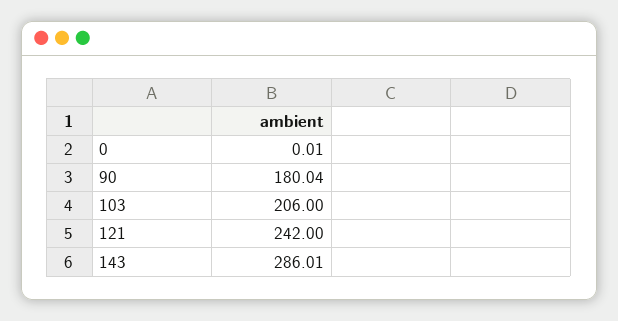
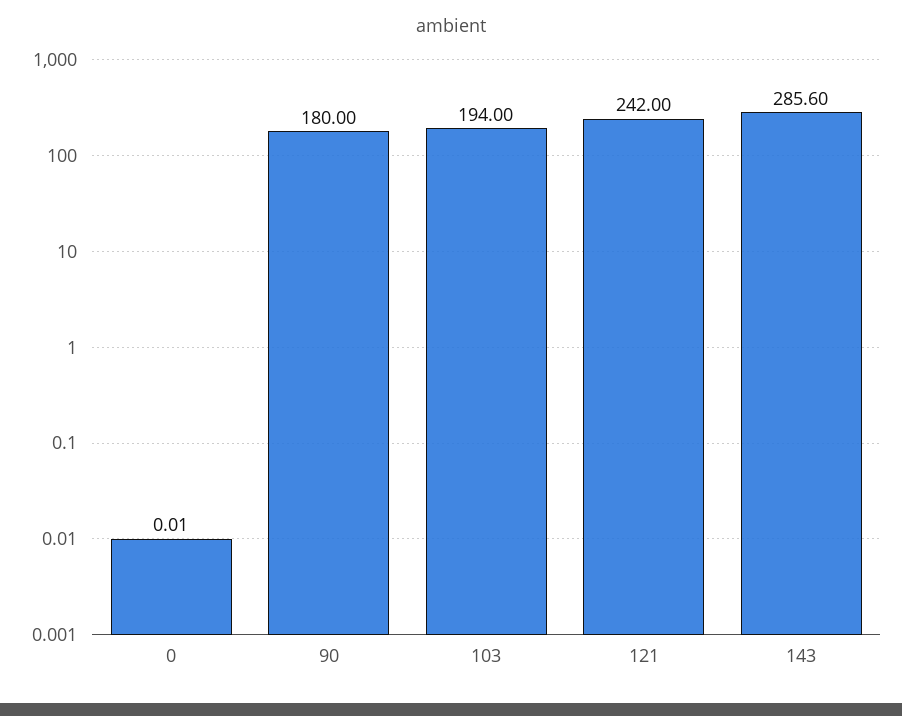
90: 180.04 -> 180
103: 206 -> 194
143: 286.01 -> 285.6

